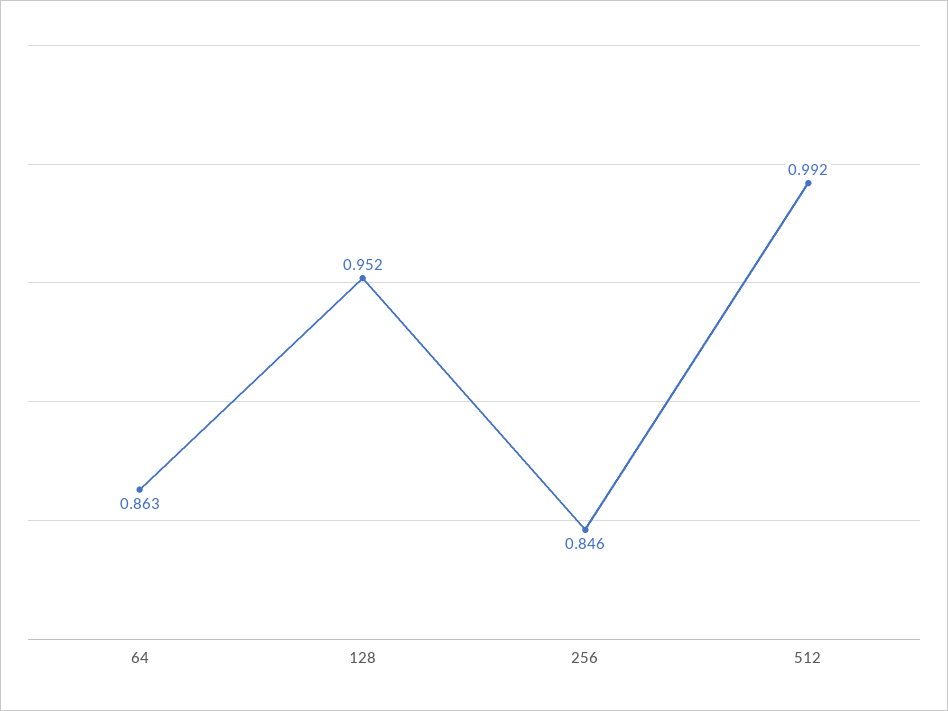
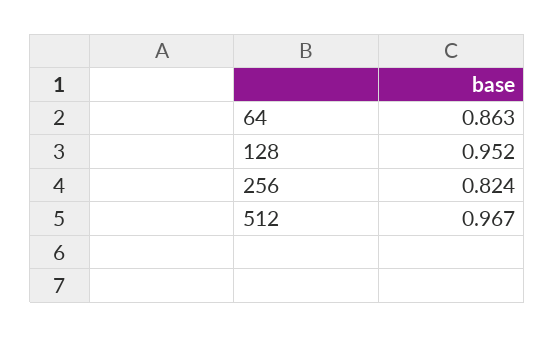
256: 0.846 -> 0.824
512: 0.992 -> 0.967

